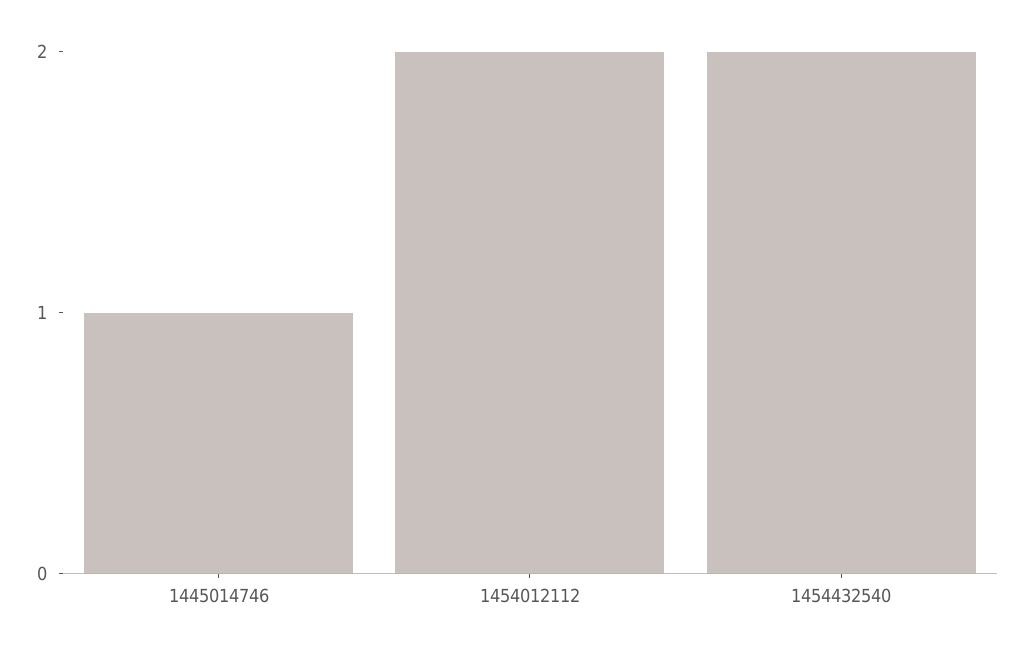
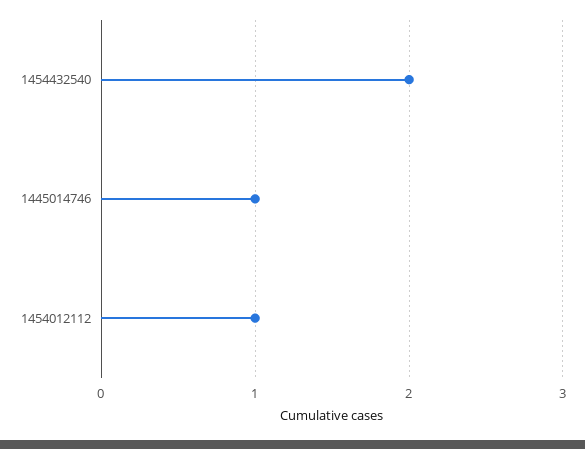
1454012112: 2 -> 1

